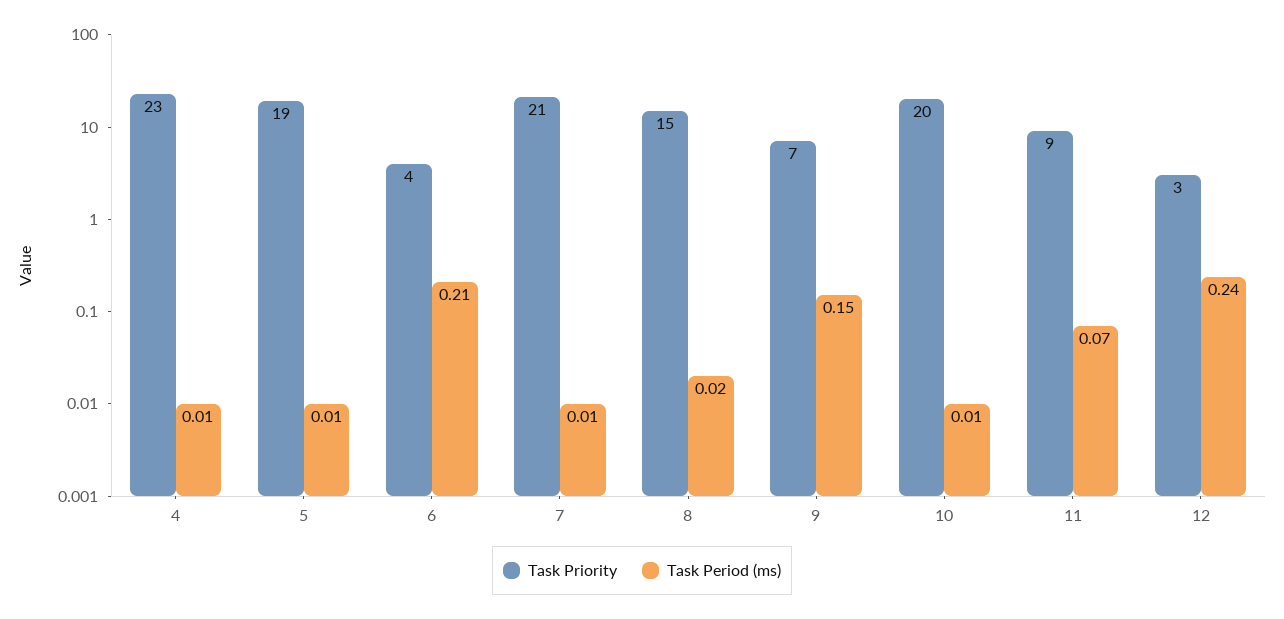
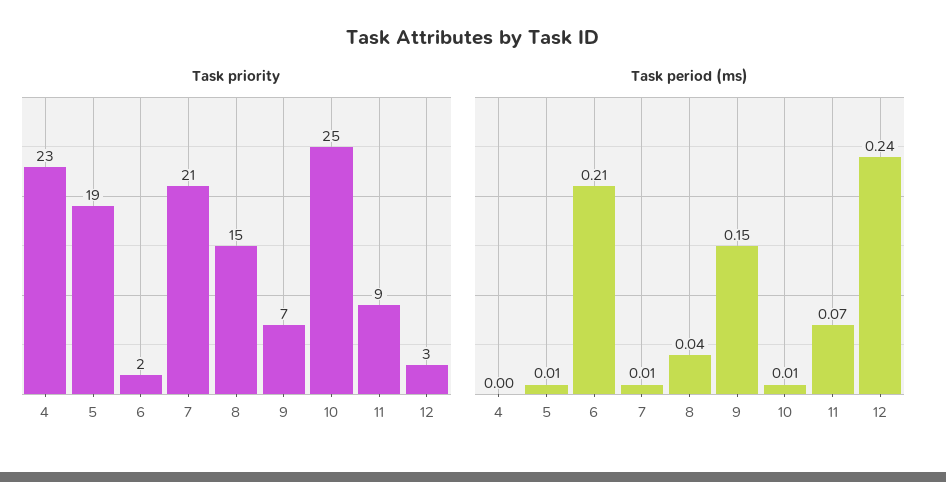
Task Period (ms), 4: 0.01 -> 0
Task Priority, 6: 4 -> 2
Task Period (ms), 8: 0.02 -> 0.04
Task Priority, 10: 20 -> 25

